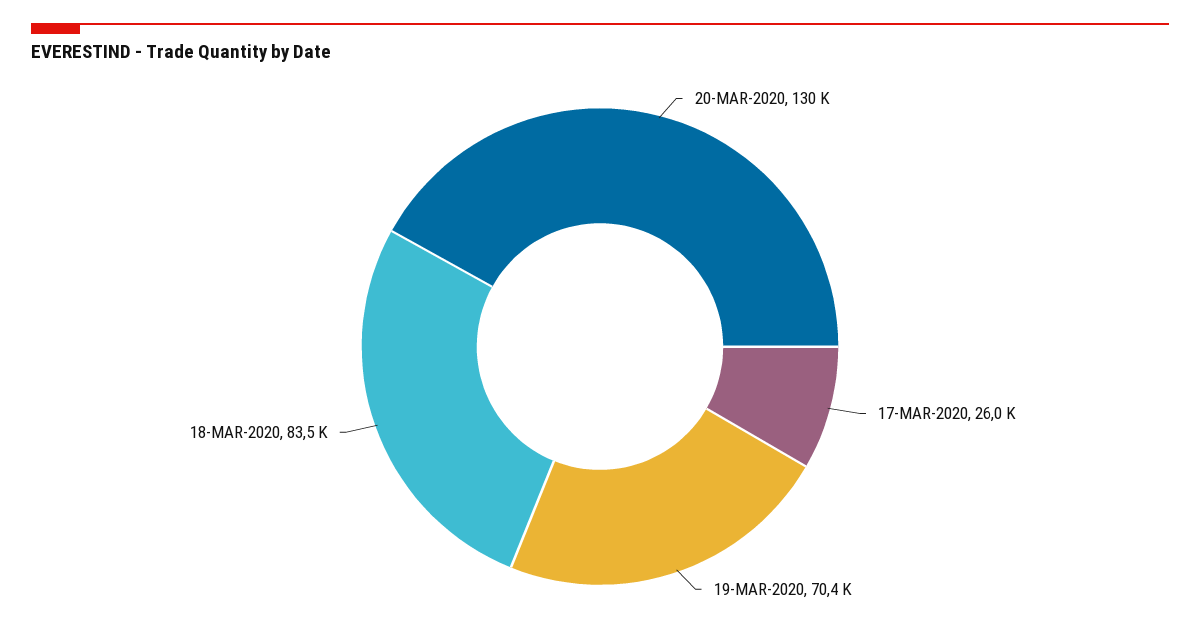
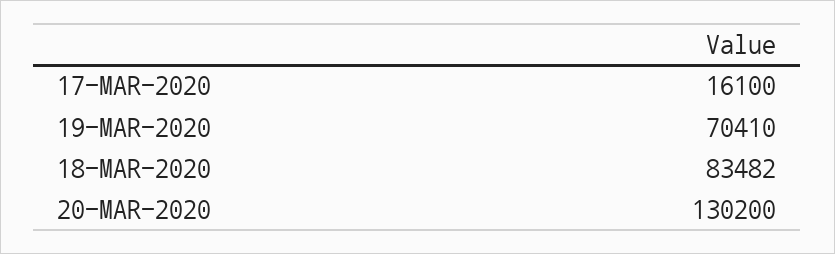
17-MAR-2020: 26000 -> 16100

